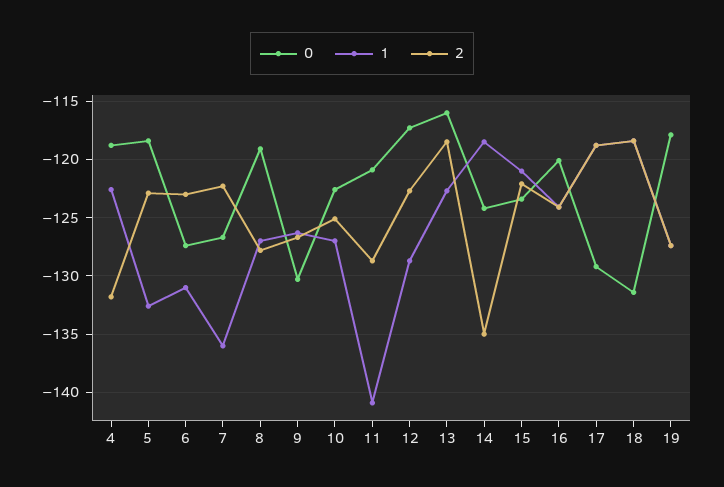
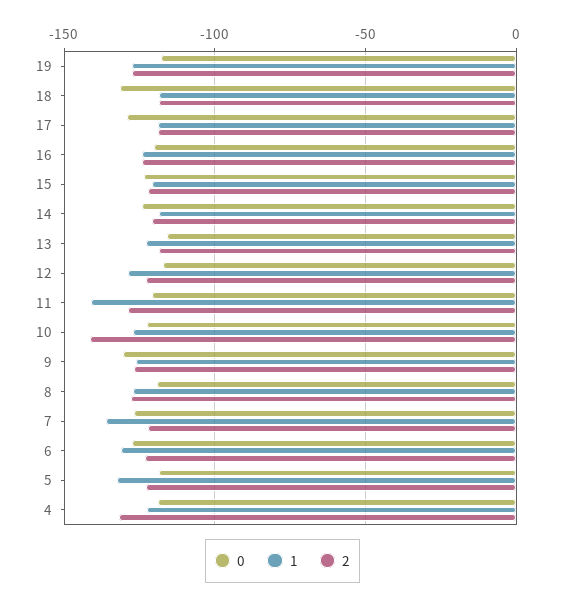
2, 10: -125 -> -140
2, 14: -135 -> -120

